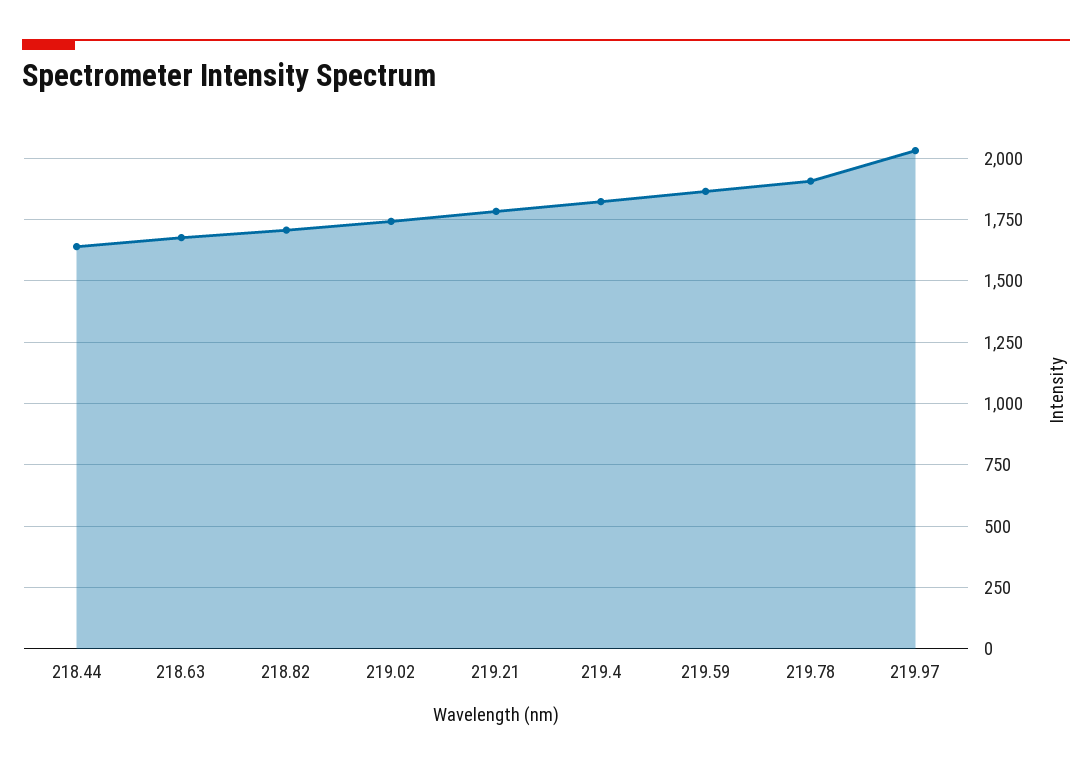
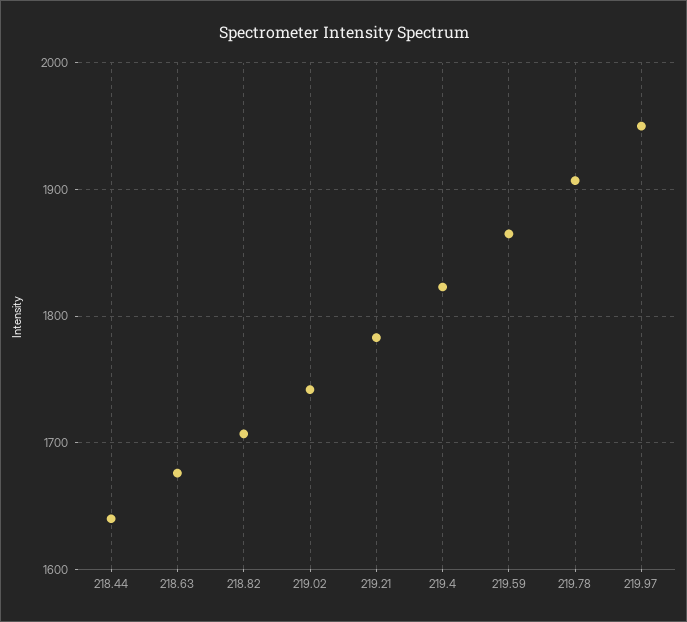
219.97: 2025 -> 1950

